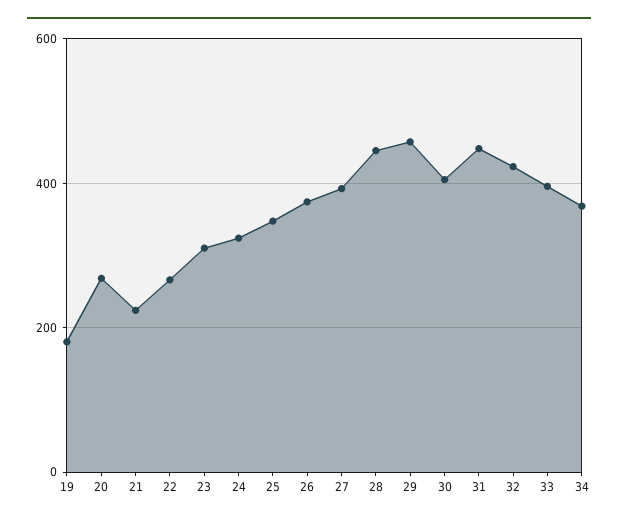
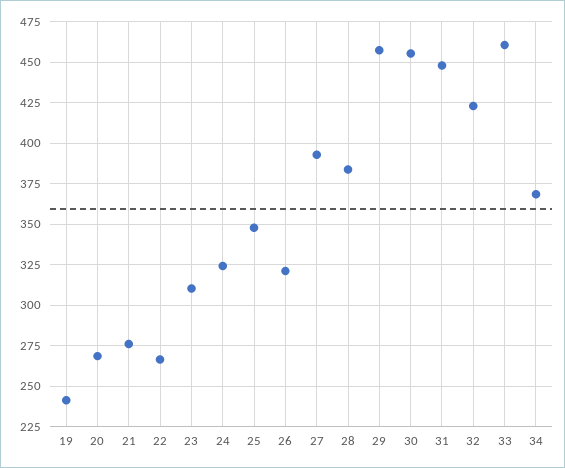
19: 180 -> 240
21: 220 -> 275
26: 380 -> 320
28: 440 -> 385
30: 400 -> 455
33: 400 -> 460

